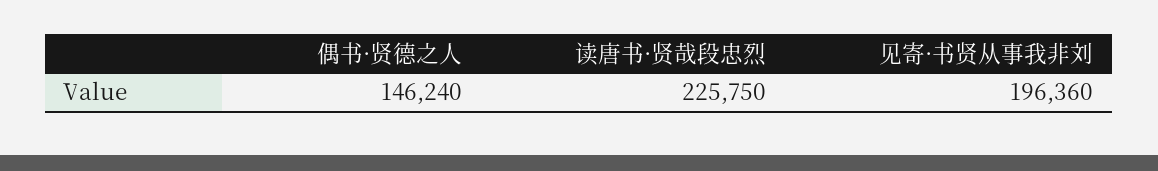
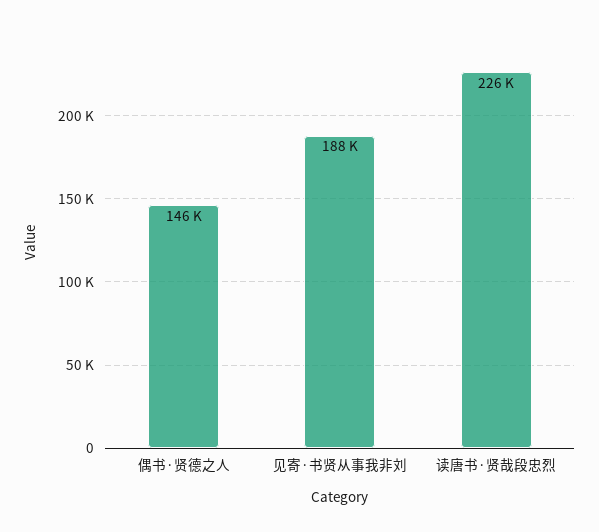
见寄·书贤从事我非刘: 196360 -> 188000

